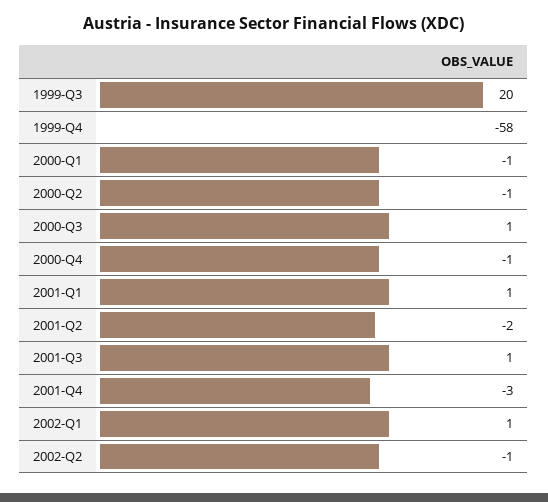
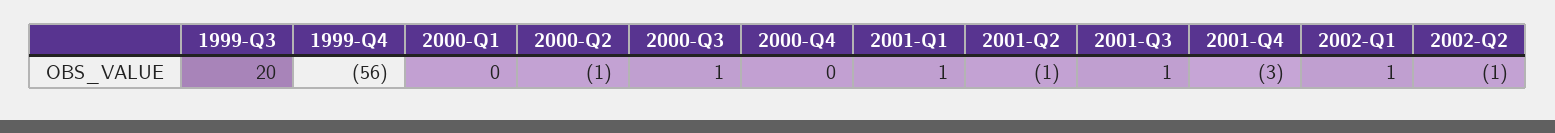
1999-Q4: -58 -> -56
2000-Q1: -1 -> 0
2000-Q4: -1 -> 0
2001-Q2: -2 -> -1

